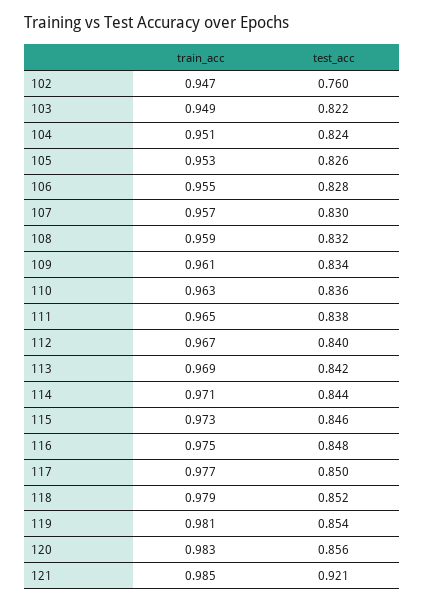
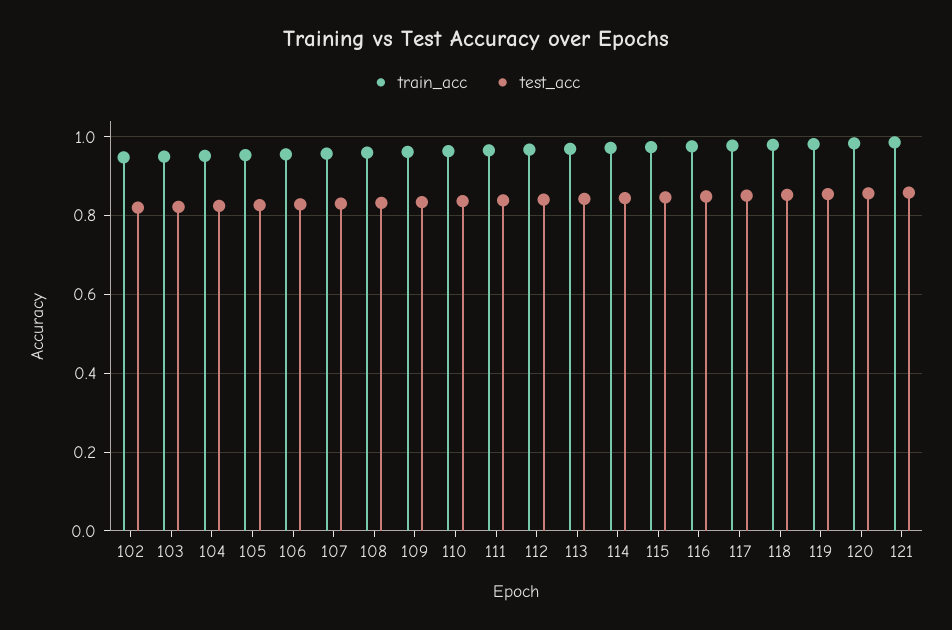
test_acc, 102: 0.76 -> 0.82
test_acc, 121: 0.921 -> 0.86

